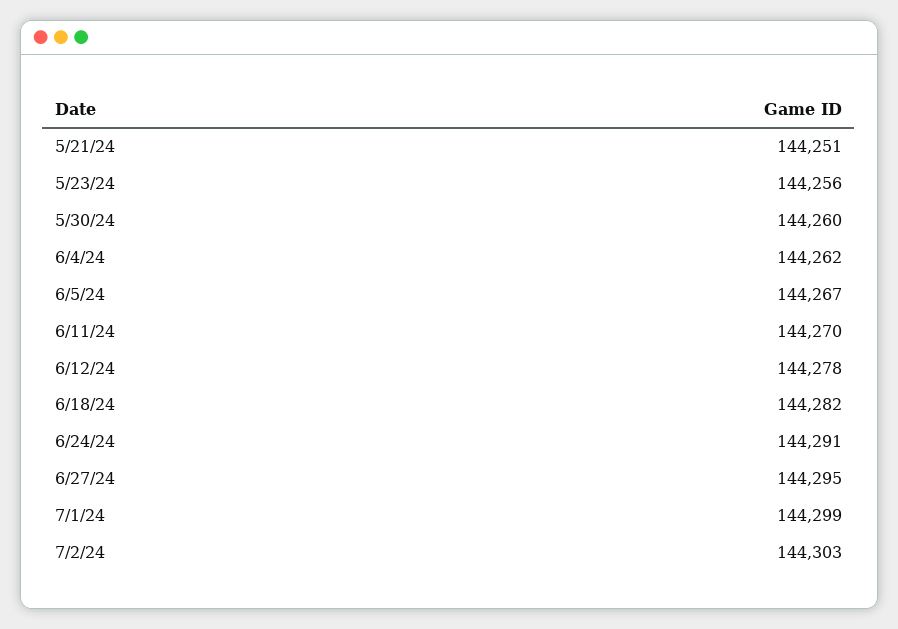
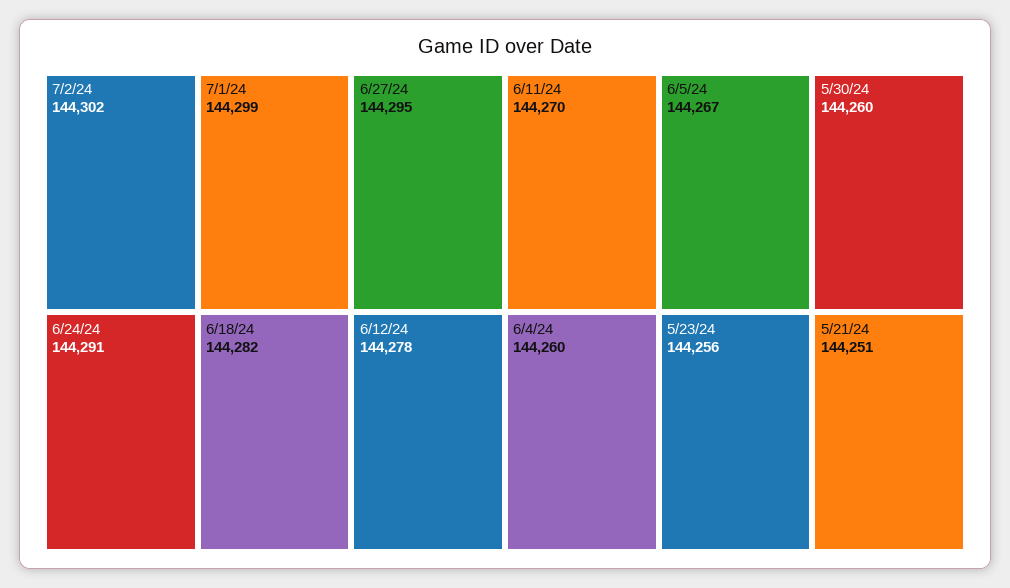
6/4/24: 144262 -> 144260
7/2/24: 144303 -> 144302

